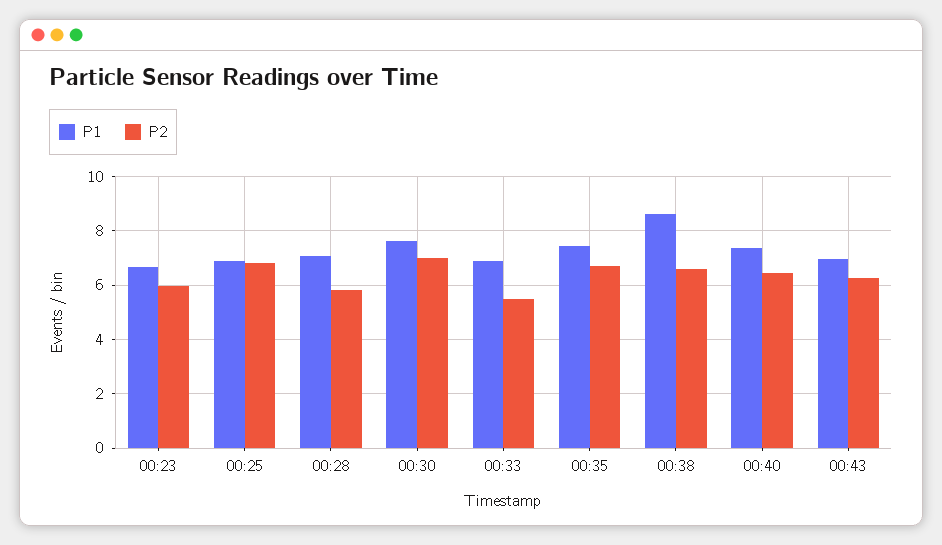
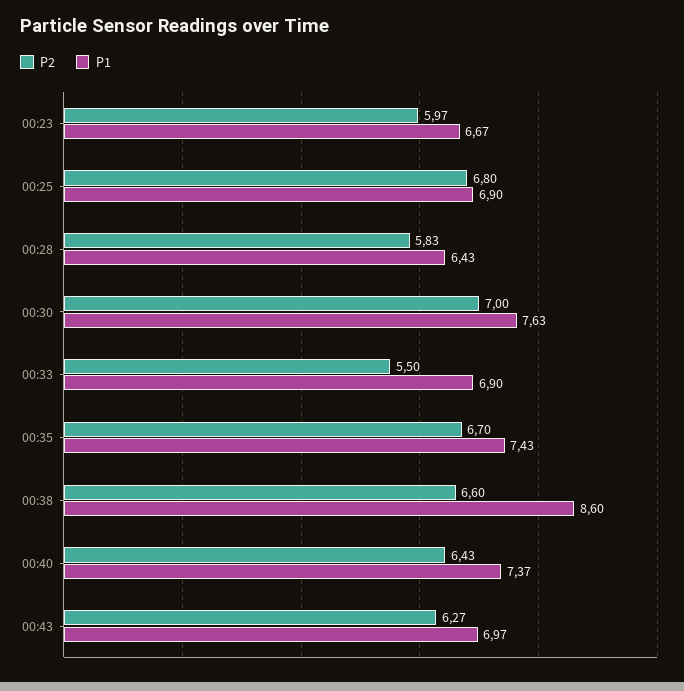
P1, 00:28: 7 -> 6.43

